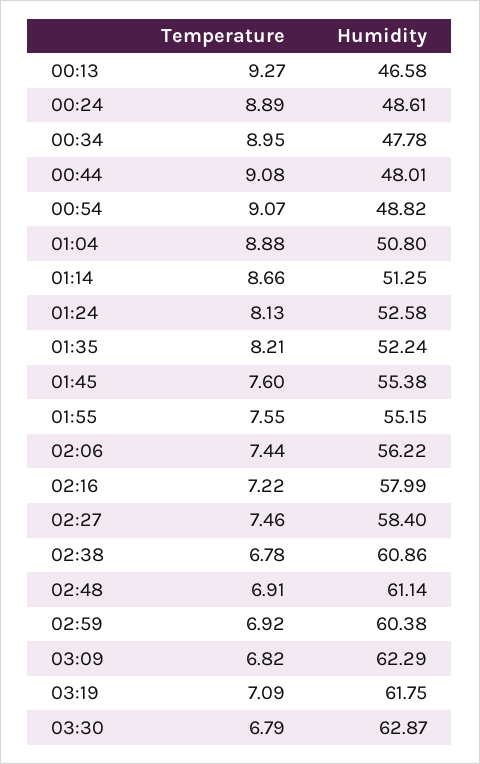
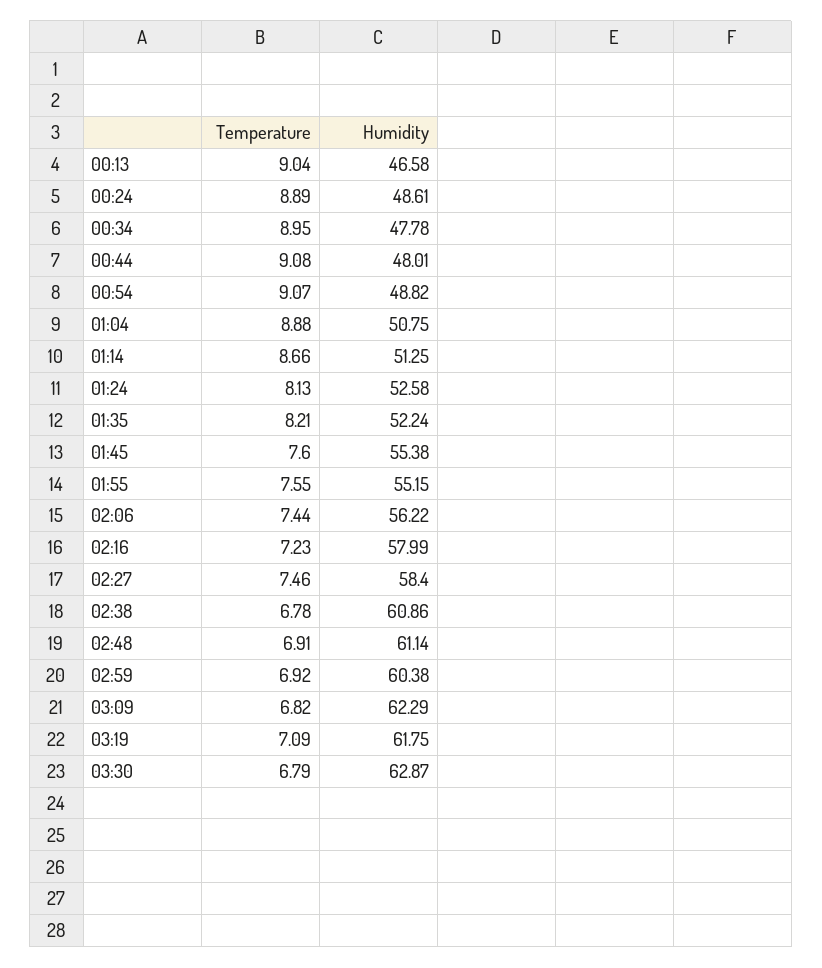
Temperature, 00:13: 9.27 -> 9.04
Humidity, 01:04: 50.8 -> 50.75
Temperature, 02:16: 7.22 -> 7.23

